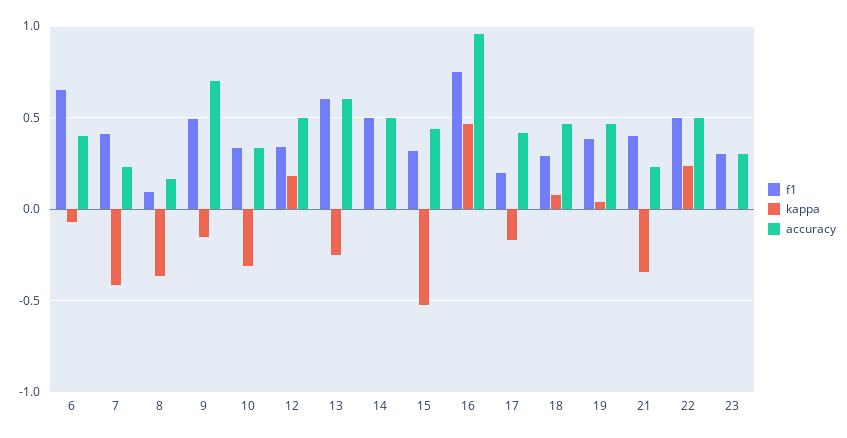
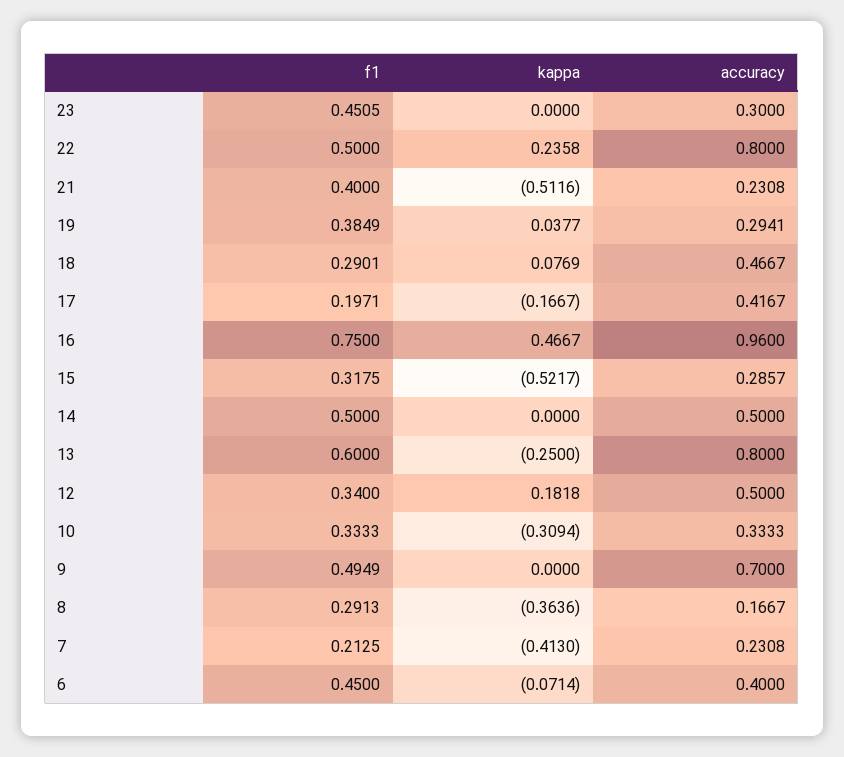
f1, 6: 0.65 -> 0.45
f1, 7: 0.4 -> 0.2125
f1, 8: 0.1 -> 0.2913
kappa, 9: -0.15 -> 0
accuracy, 13: 0.6 -> 0.8
accuracy, 15: 0.45 -> 0.2857
accuracy, 19: 0.45 -> 0.2941
kappa, 21: -0.35 -> -0.5116
accuracy, 22: 0.5 -> 0.8
f1, 23: 0.3 -> 0.4505

